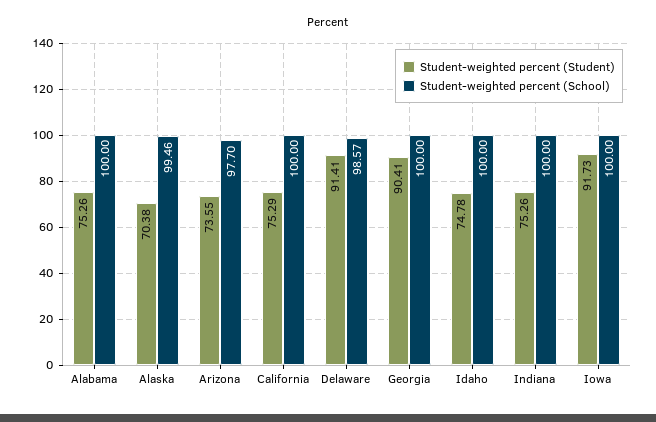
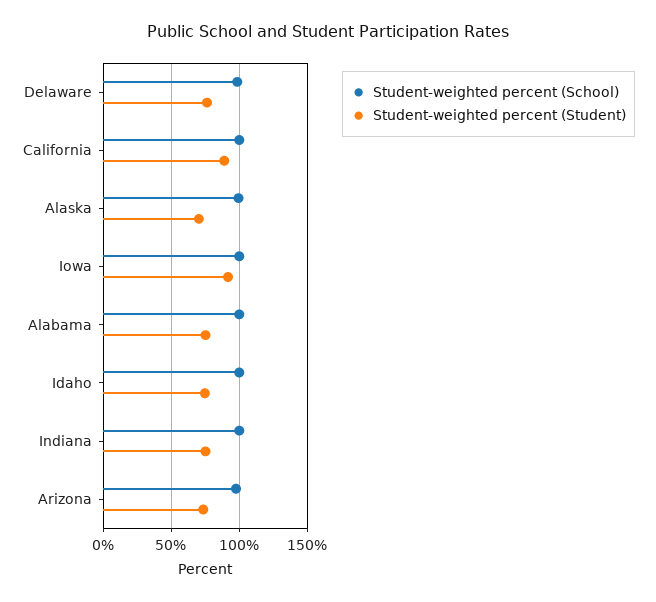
Student-weighted percent (Student), California: 75.29 -> 90
Student-weighted percent (Student), Delaware: 91.41 -> 75
Student-weighted percent (Student), Georgia: 90.41 -> none
Student-weighted percent (School), Georgia: 100 -> none

